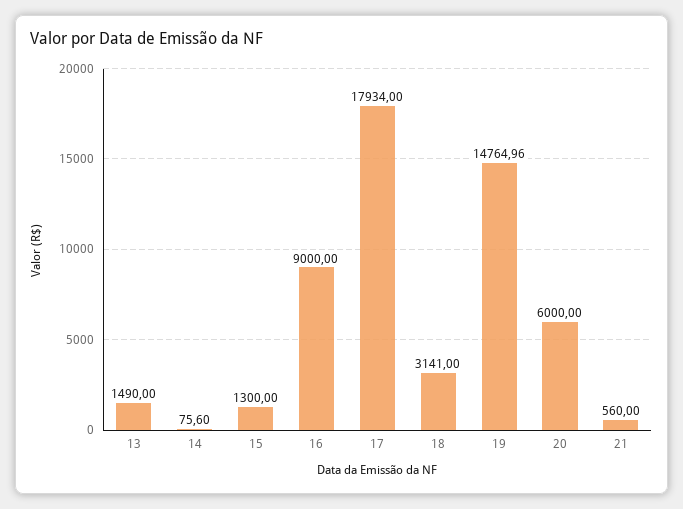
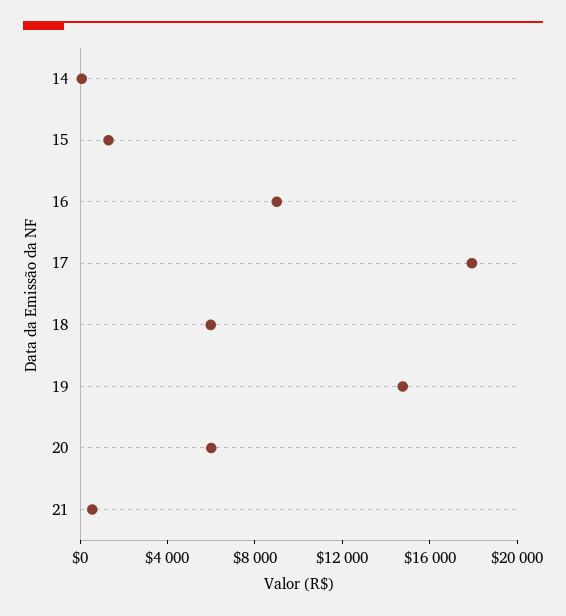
13: 1490 -> none
18: 3141 -> 6000

